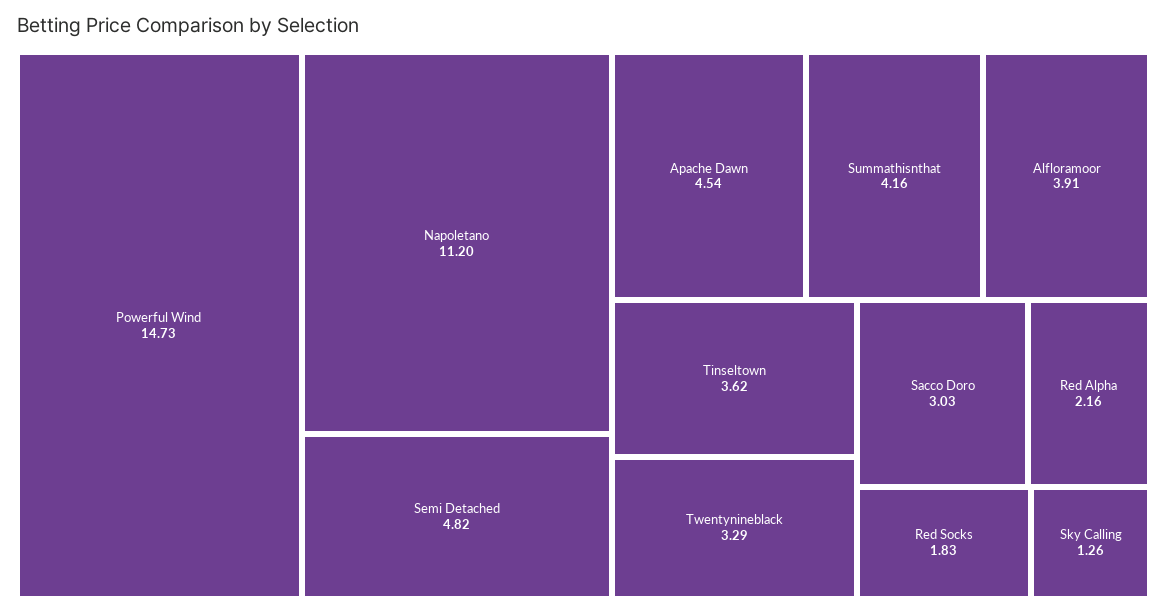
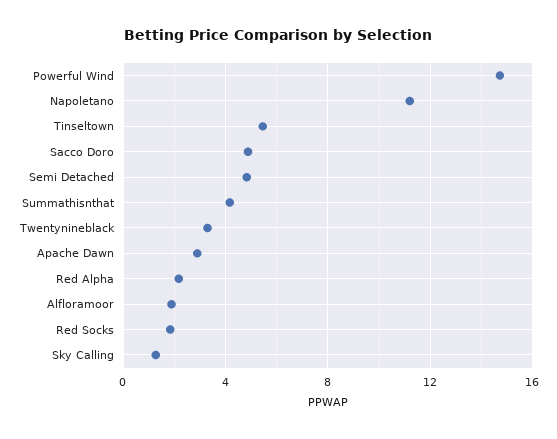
Apache Dawn: 4.54 -> 3
Alfloramoor: 3.91 -> 2
Tinseltown: 3.62 -> 5.5
Sacco Doro: 3.03 -> 5

